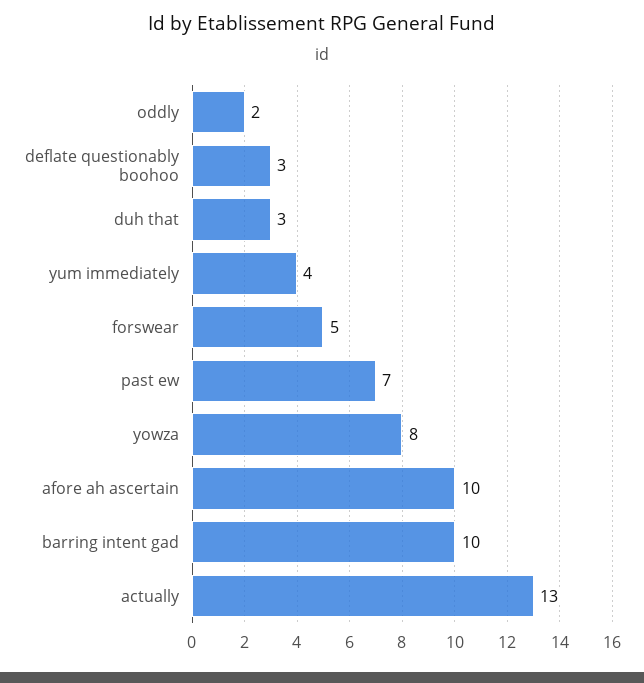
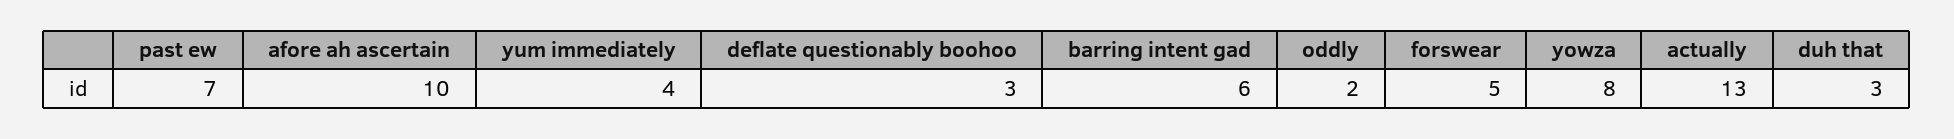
barring intent gad: 10 -> 6

